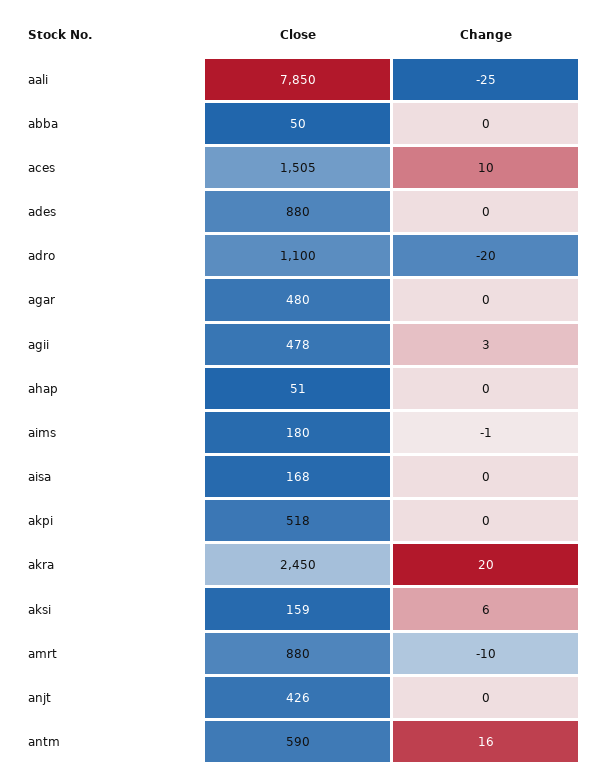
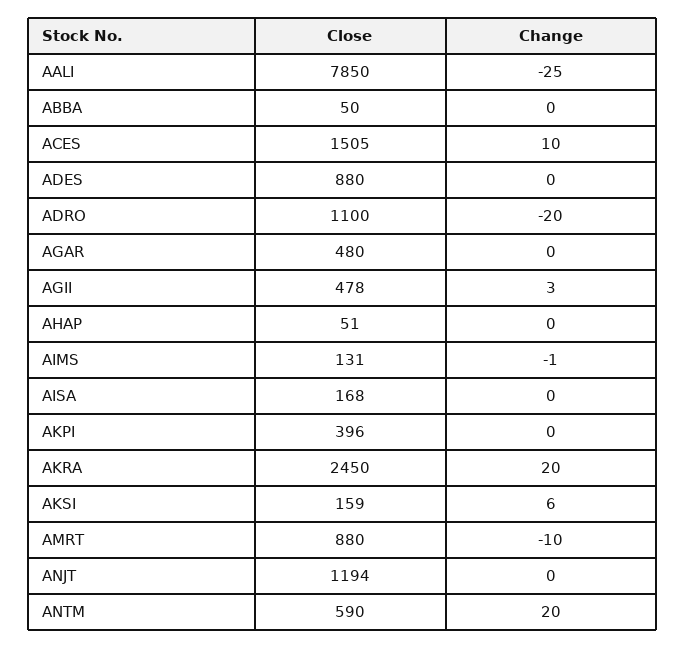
Close, aims: 180 -> 131
Close, akpi: 518 -> 396
Close, anjt: 426 -> 1194
Change, antm: 16 -> 20

